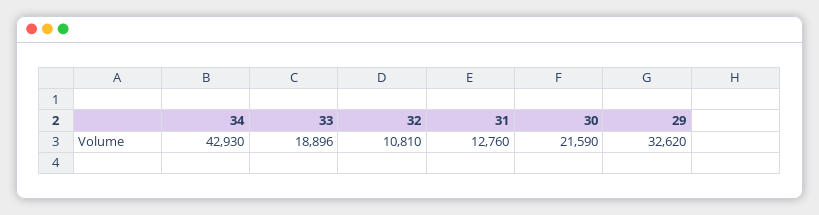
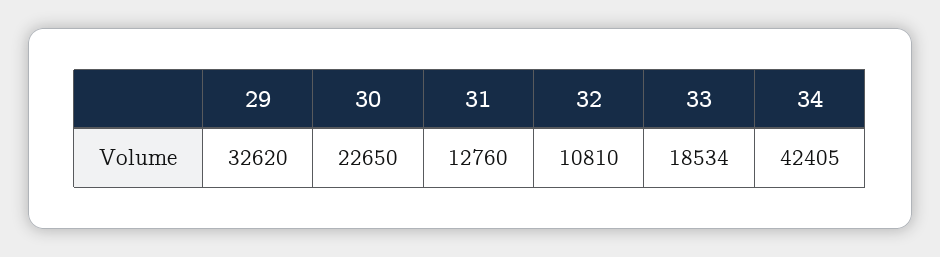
34: 42930 -> 42405
33: 18896 -> 18534
30: 21590 -> 22650

